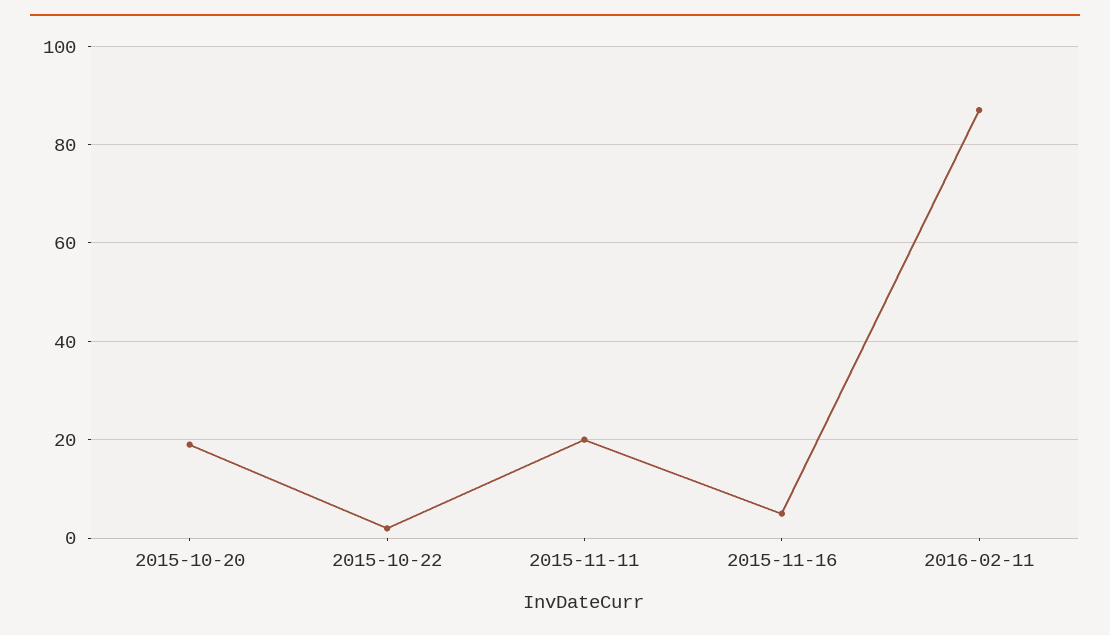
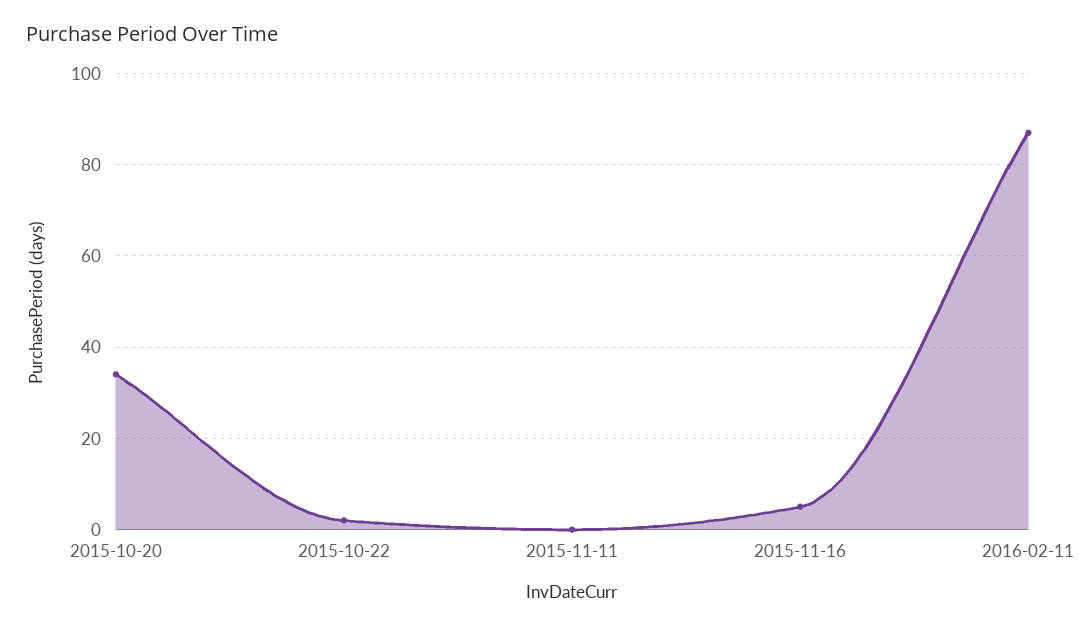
2015-10-20: 20 -> 35
2015-11-11: 20 -> 0

